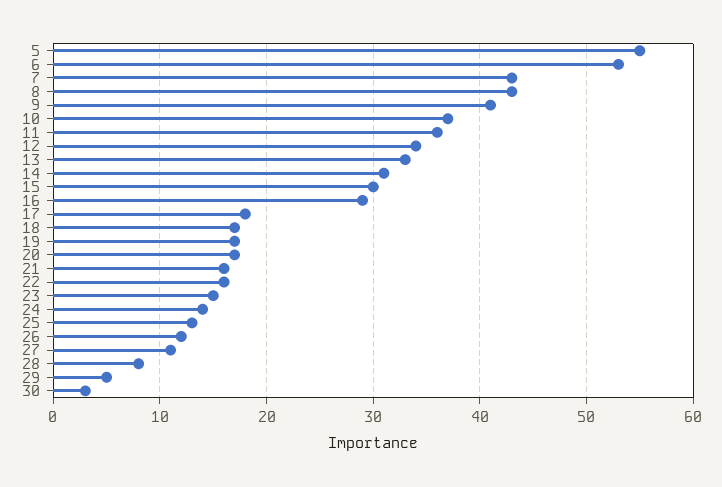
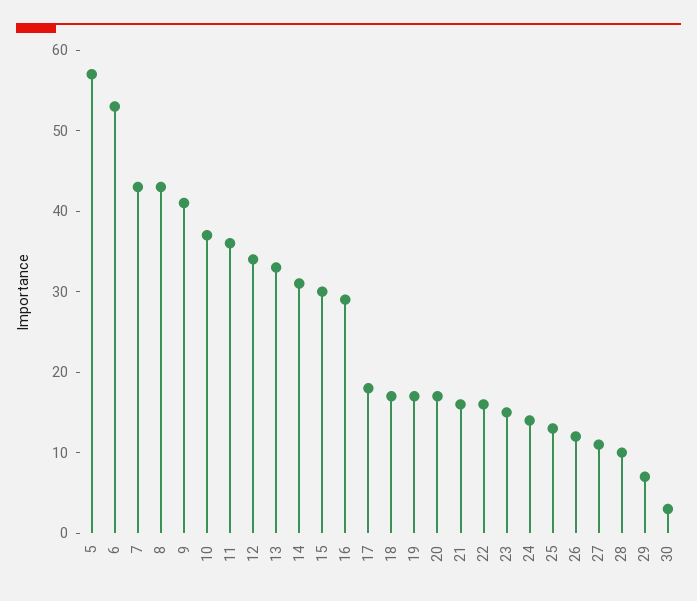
5: 55 -> 57
28: 8 -> 10
29: 5 -> 7

